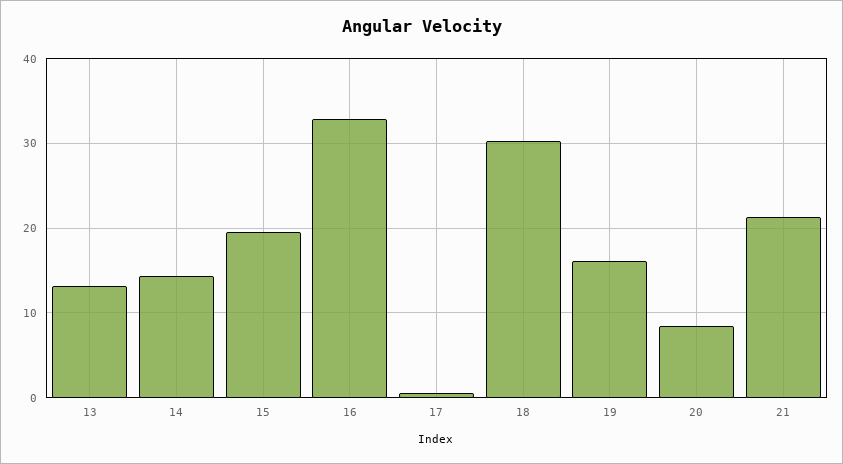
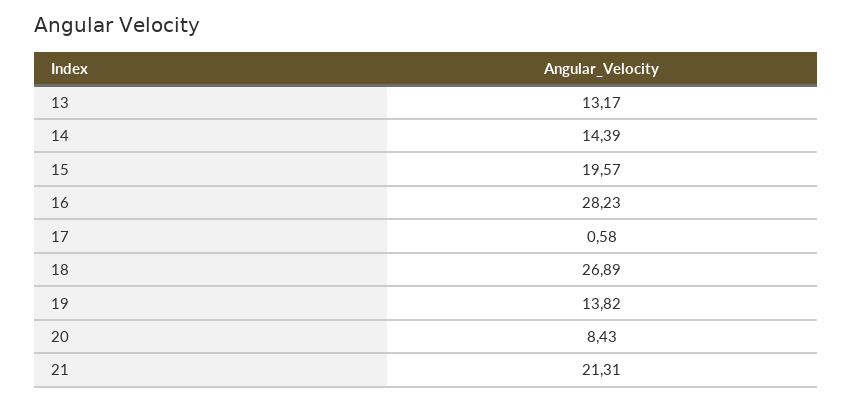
16: 33 -> 28.23
18: 30 -> 26.89
19: 16 -> 13.82

